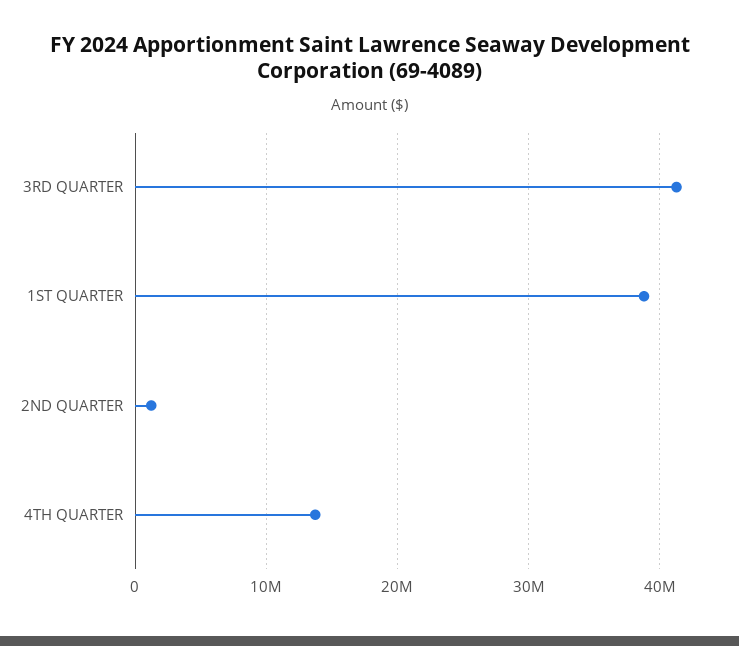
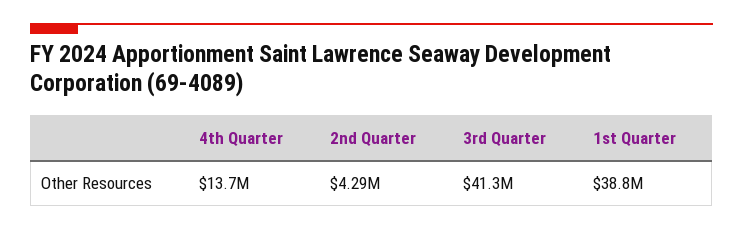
2ND QUARTER: 1000000 -> 4290000

